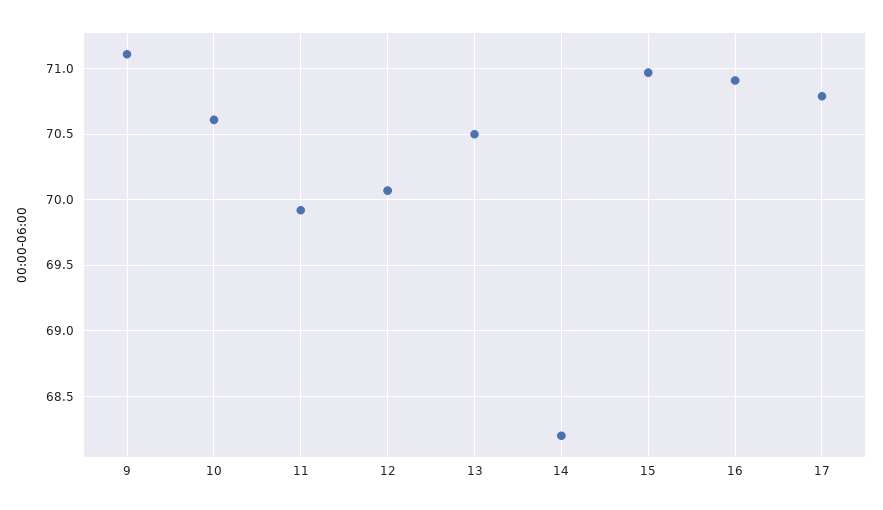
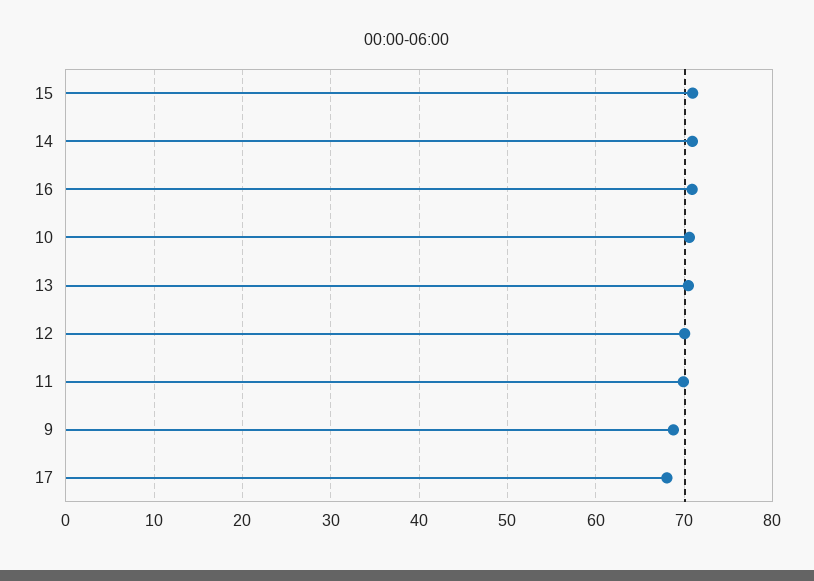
9: 71.1 -> 69
14: 68.2 -> 71
17: 70.8 -> 68

